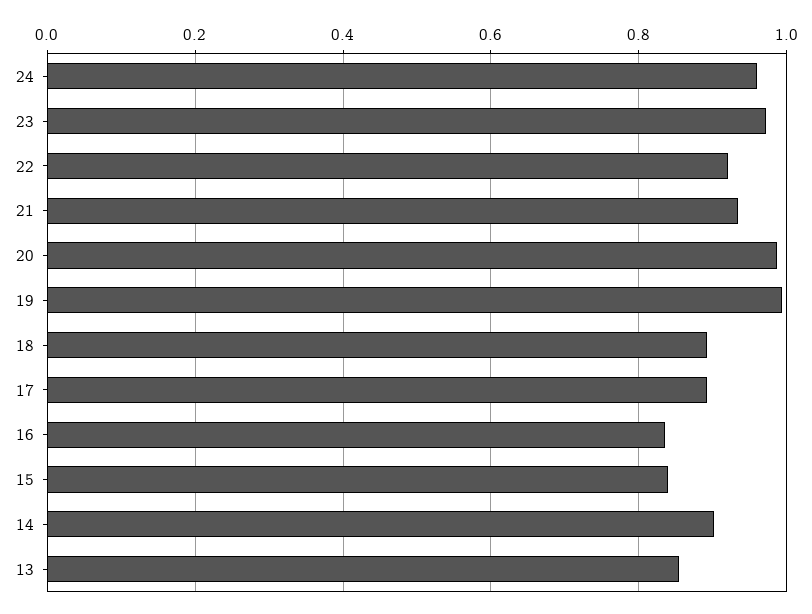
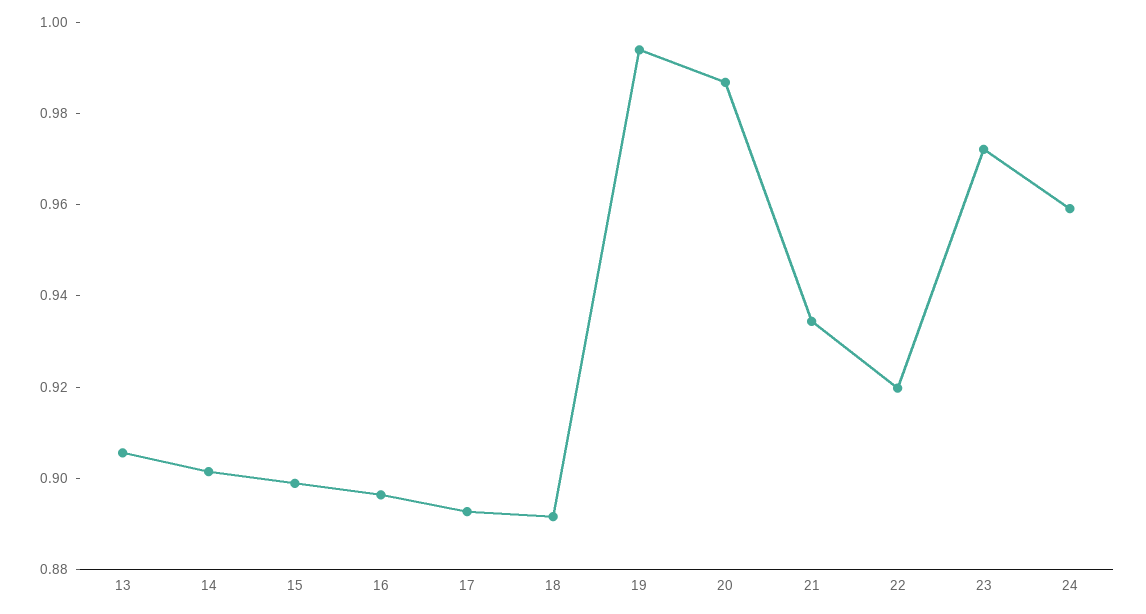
16: 0.84 -> 0.895
15: 0.84 -> 0.9
13: 0.86 -> 0.905

